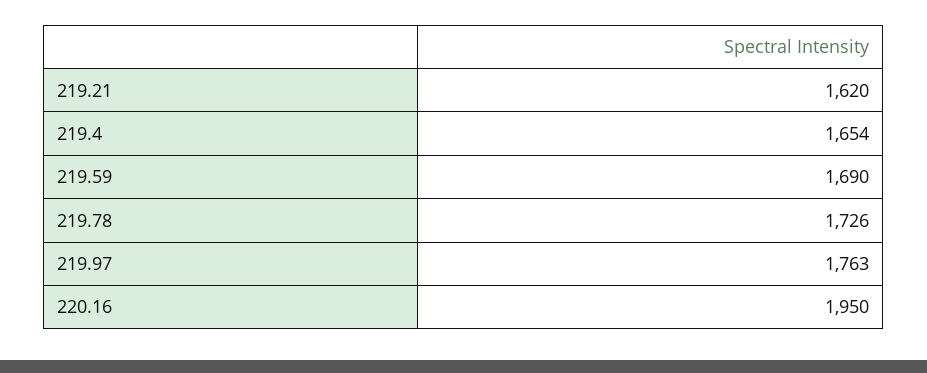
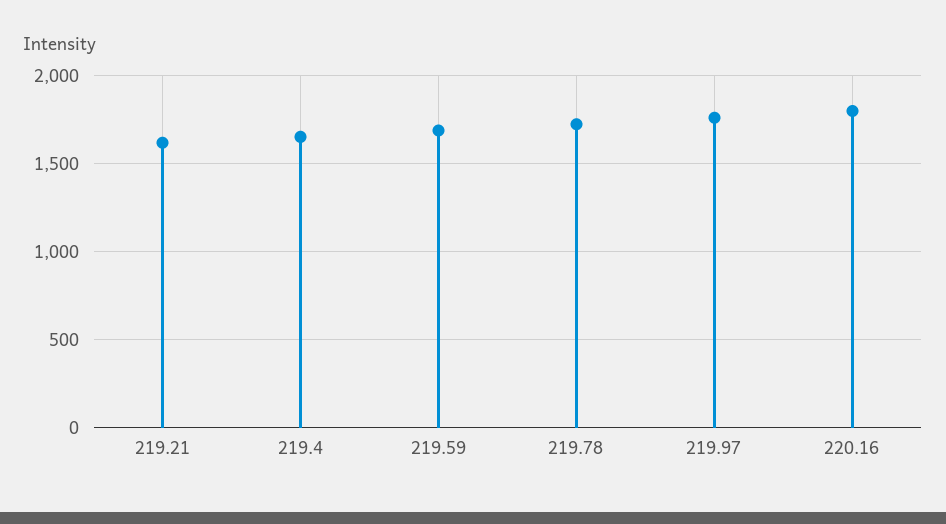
220.16: 1950 -> 1800

